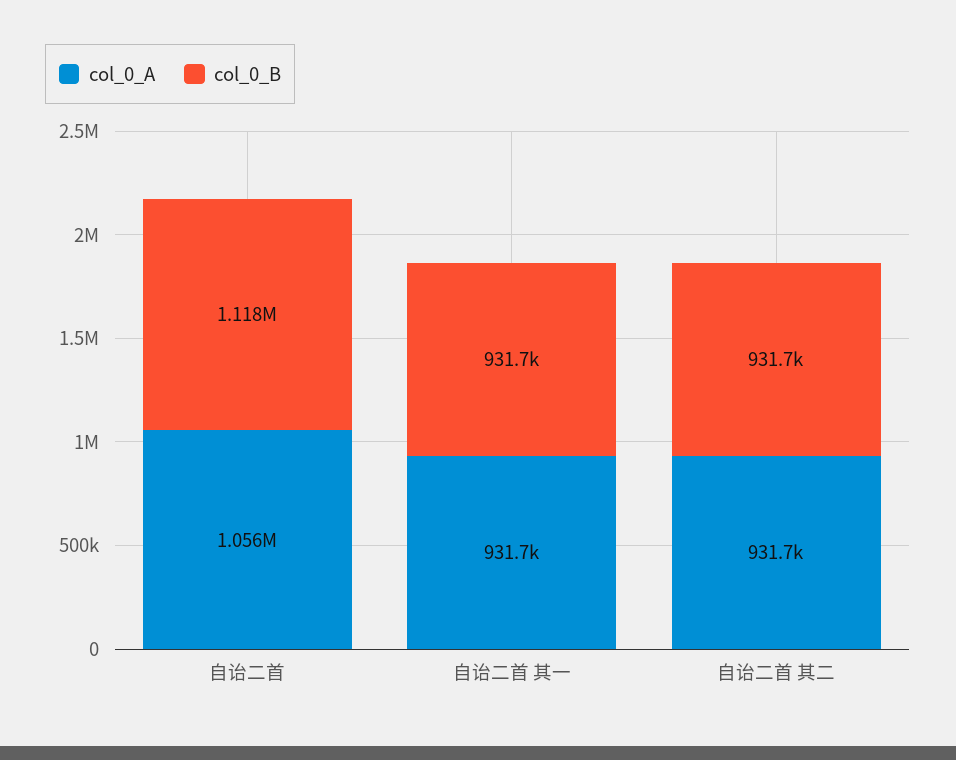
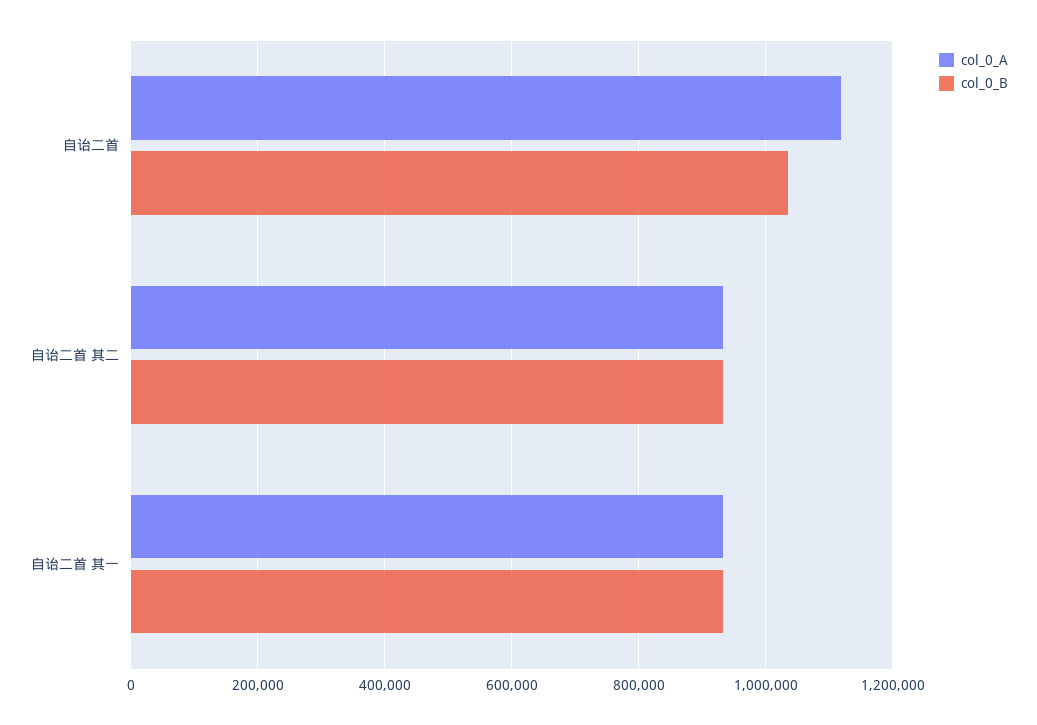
col_0_A, 自诒二首: 1056000 -> 1120000
col_0_B, 自诒二首: 1118000 -> 1040000

